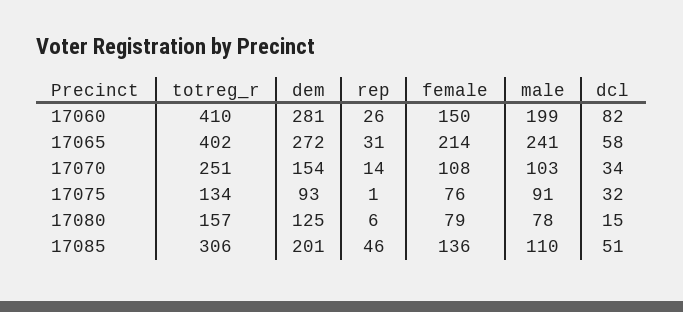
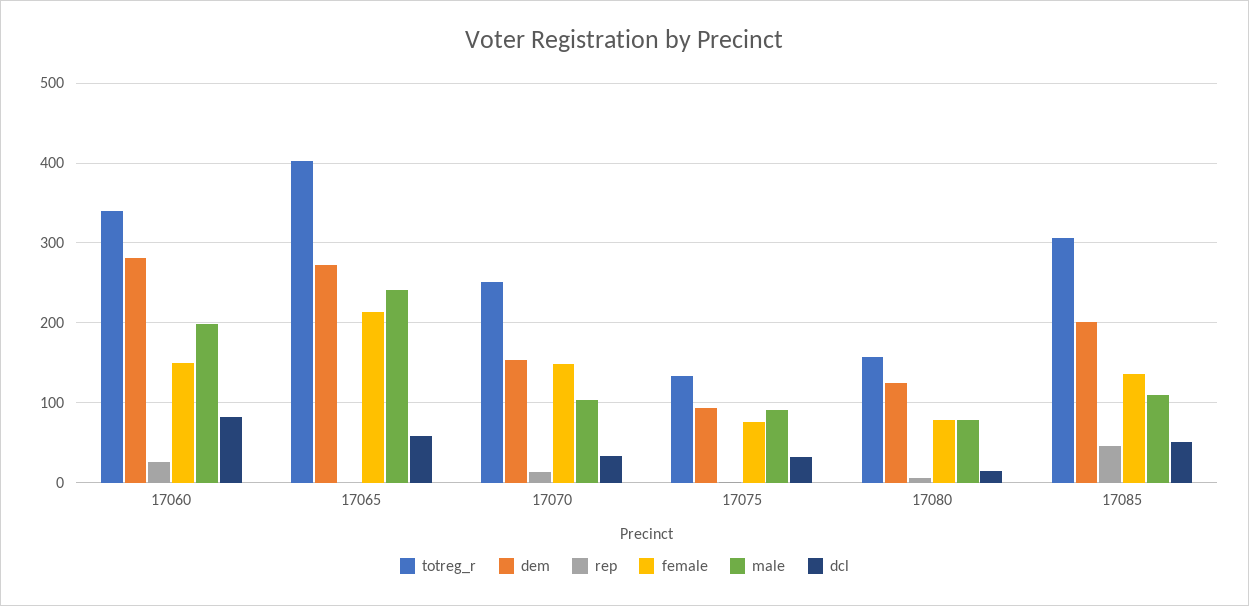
totreg_r, 17060: 410 -> 340
rep, 17065: 31 -> 0
female, 17070: 108 -> 150

